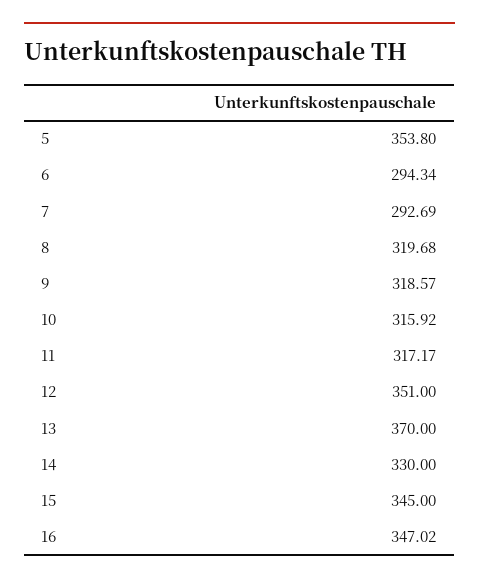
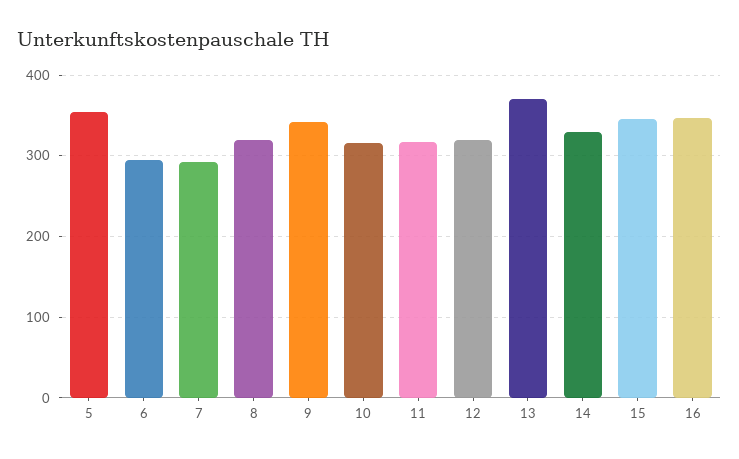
9: 318.57 -> 340
12: 351 -> 320

